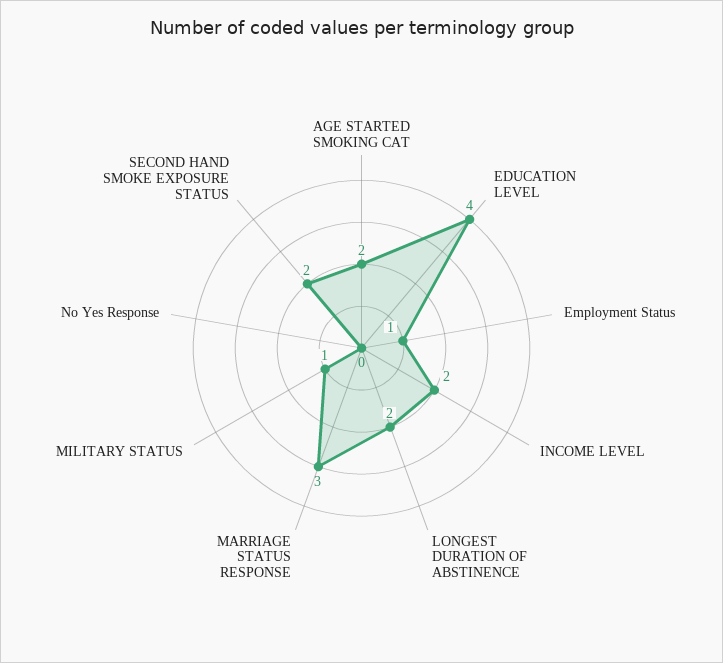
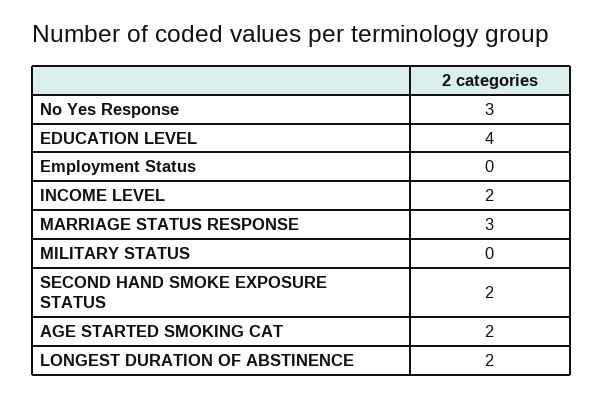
Employment Status: 1 -> 0
MILITARY STATUS: 1 -> 0
No Yes Response: 0 -> 3

